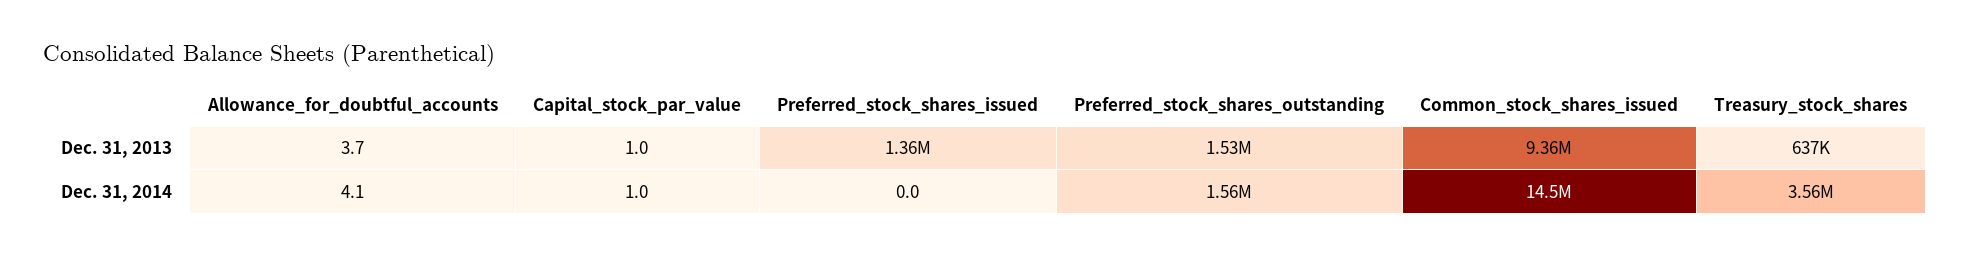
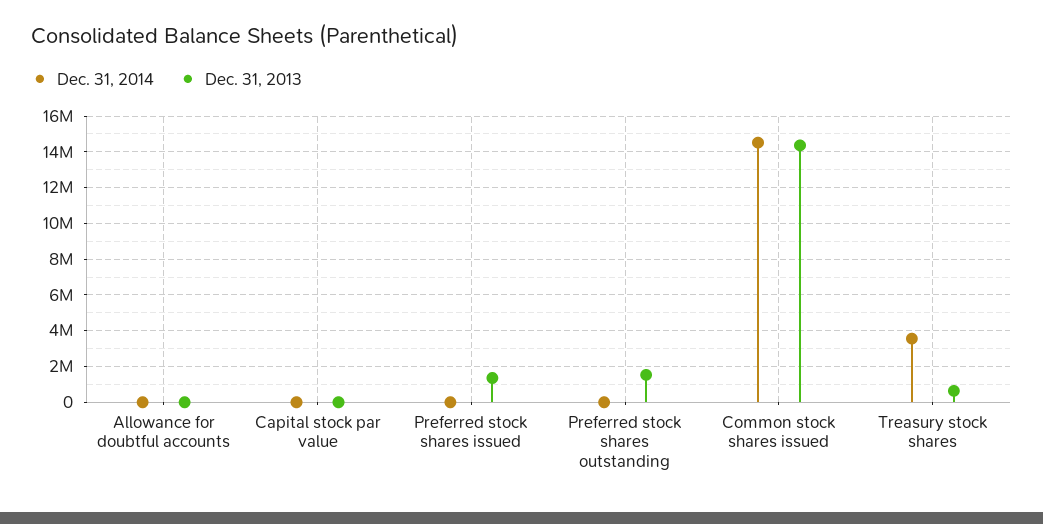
Dec. 31, 2013, Common_stock_shares_issued: 9360000 -> 14500000
Dec. 31, 2014, Preferred_stock_shares_outstanding: 1560000 -> 0

